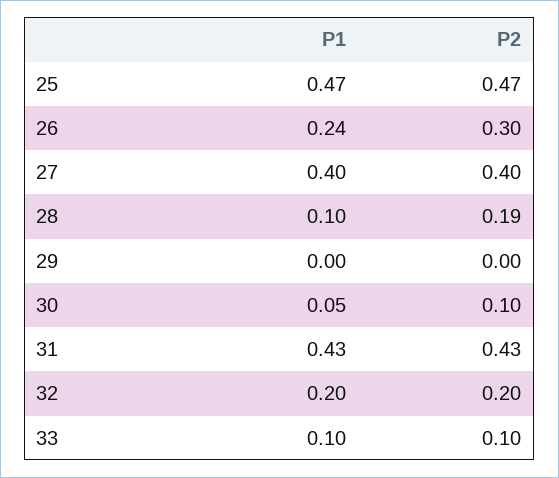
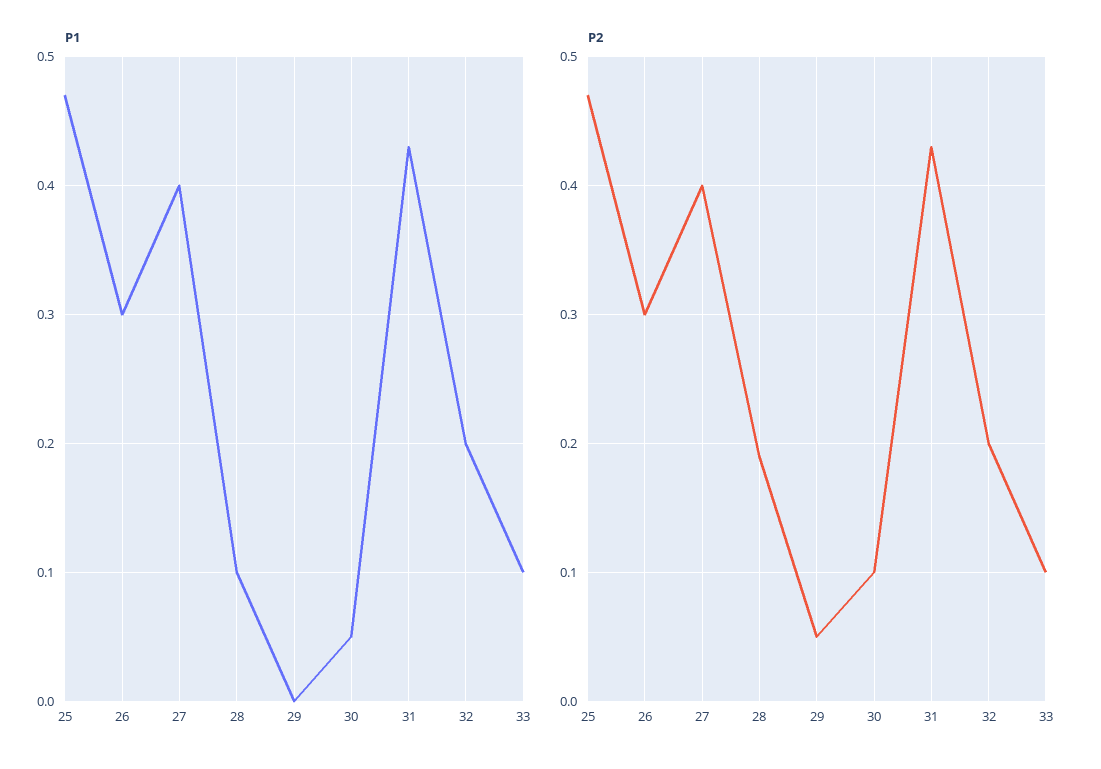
P1, 26: 0.24 -> 0.3
P2, 29: 0 -> 0.05

